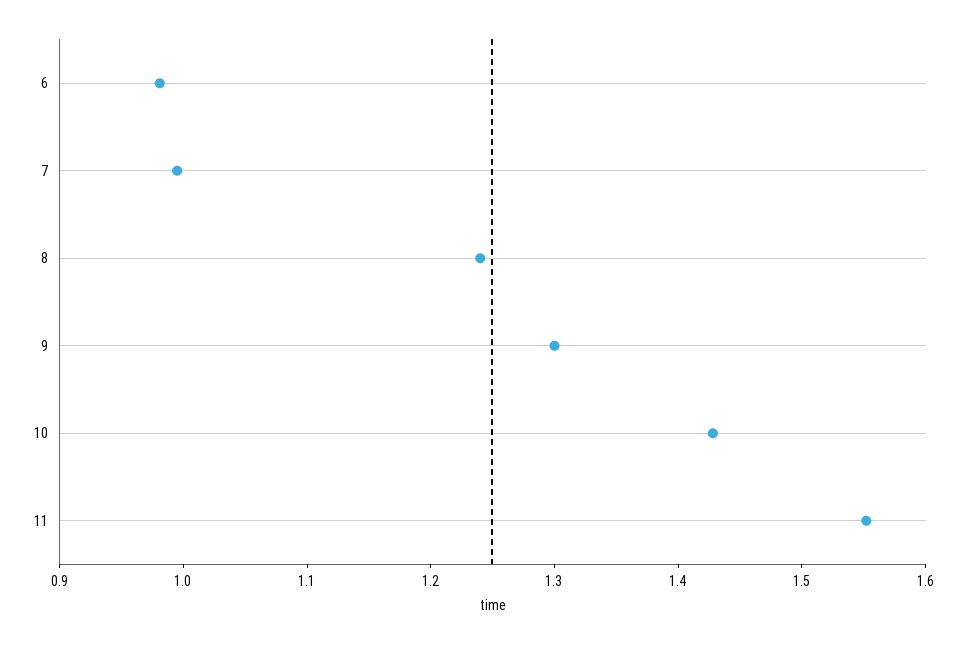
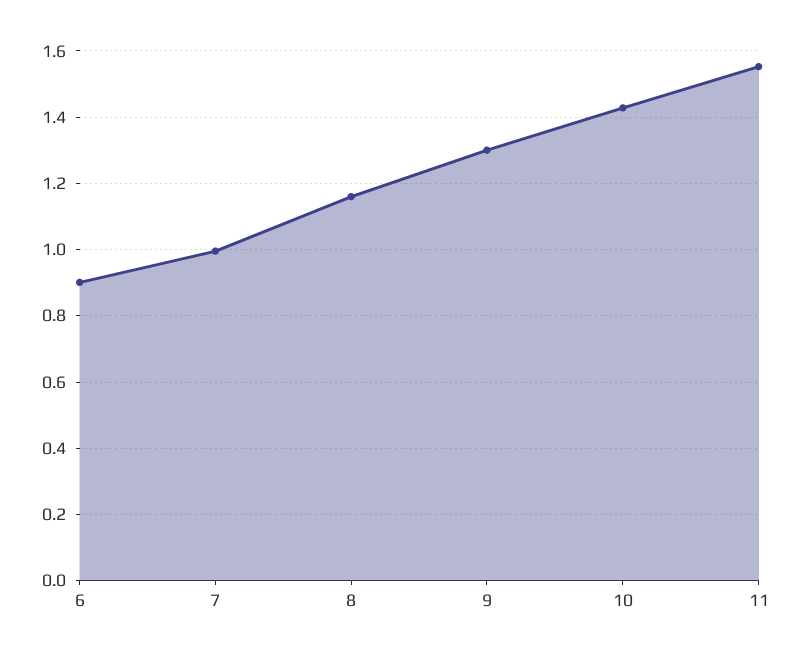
6: 0.98 -> 0.9
8: 1.24 -> 1.16

